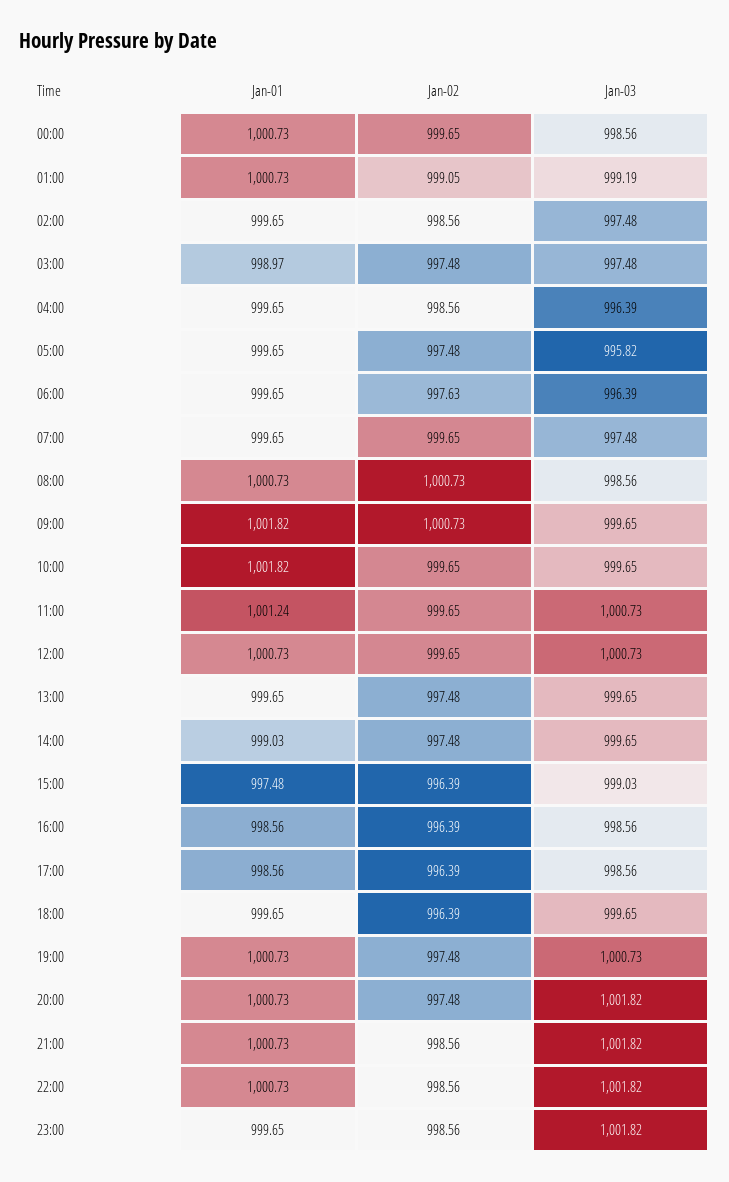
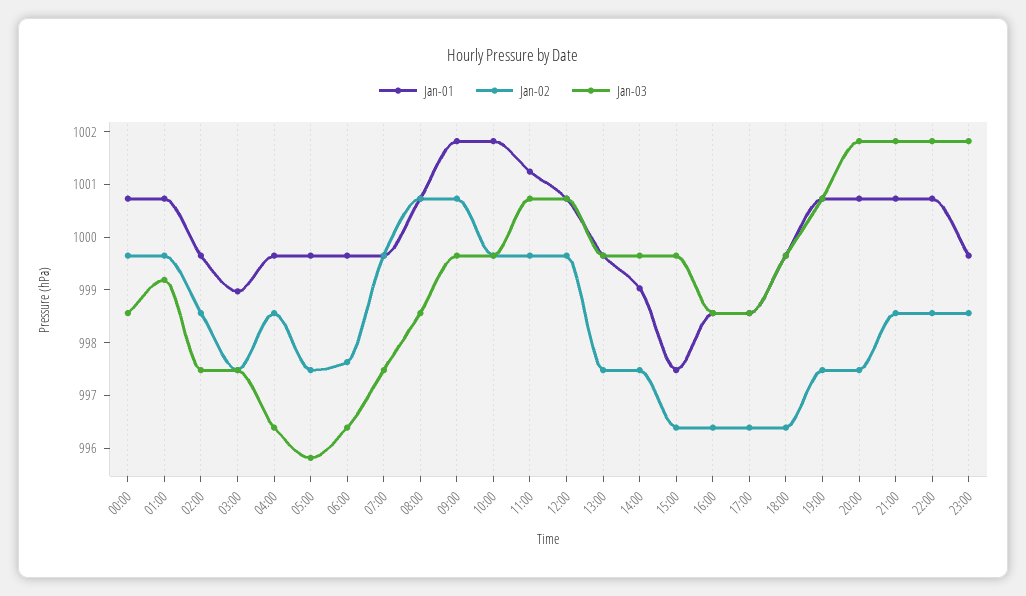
Jan-02, 01:00: 999.05 -> 999.6
Jan-03, 15:00: 999.03 -> 999.6

